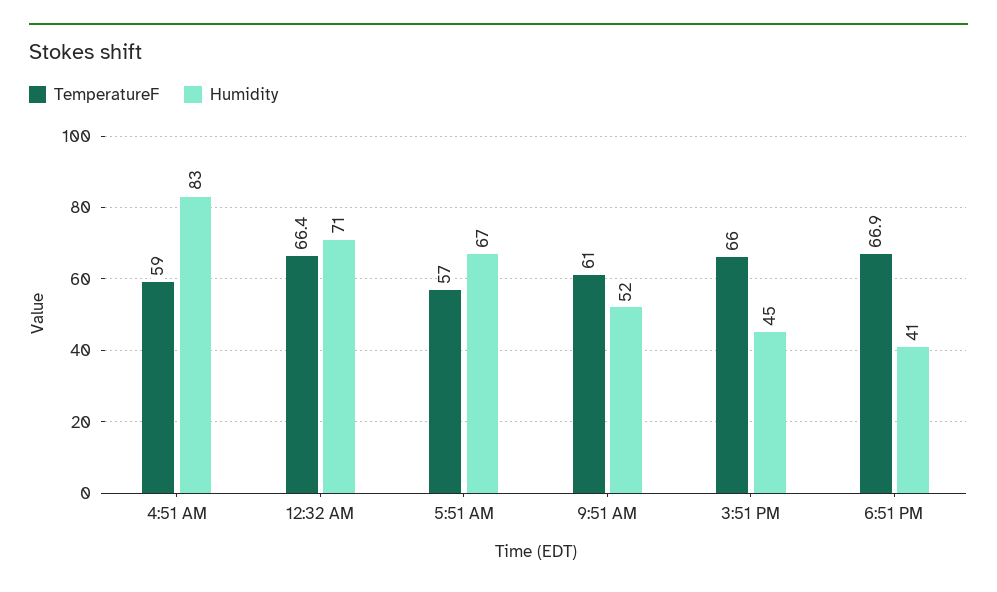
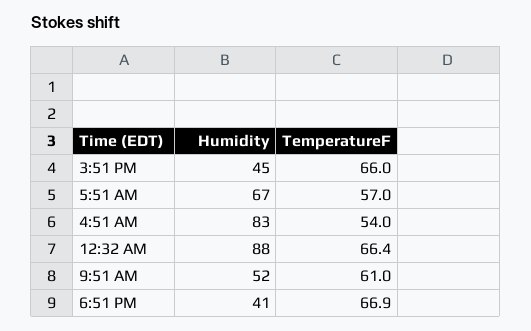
TemperatureF, 4:51 AM: 59 -> 54
Humidity, 12:32 AM: 71 -> 88

